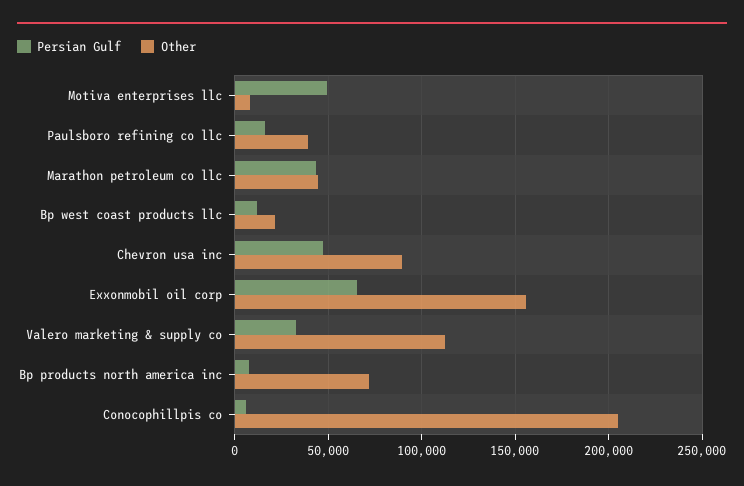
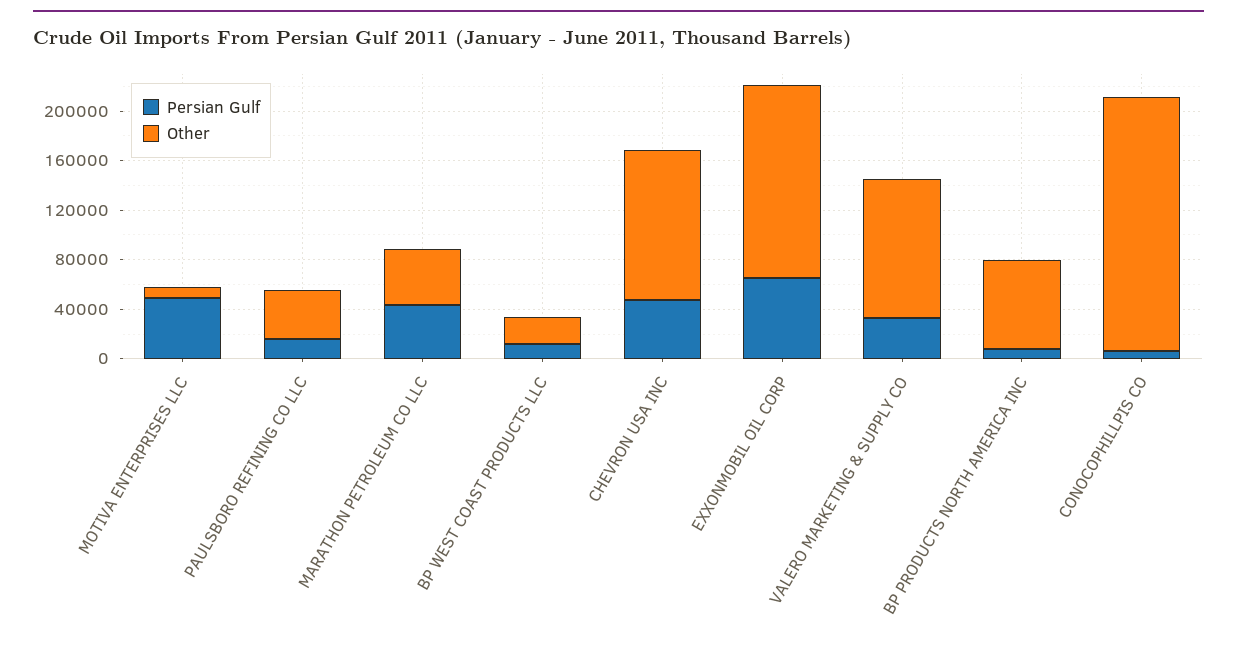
Other, Chevron usa inc: 90000 -> 120000

